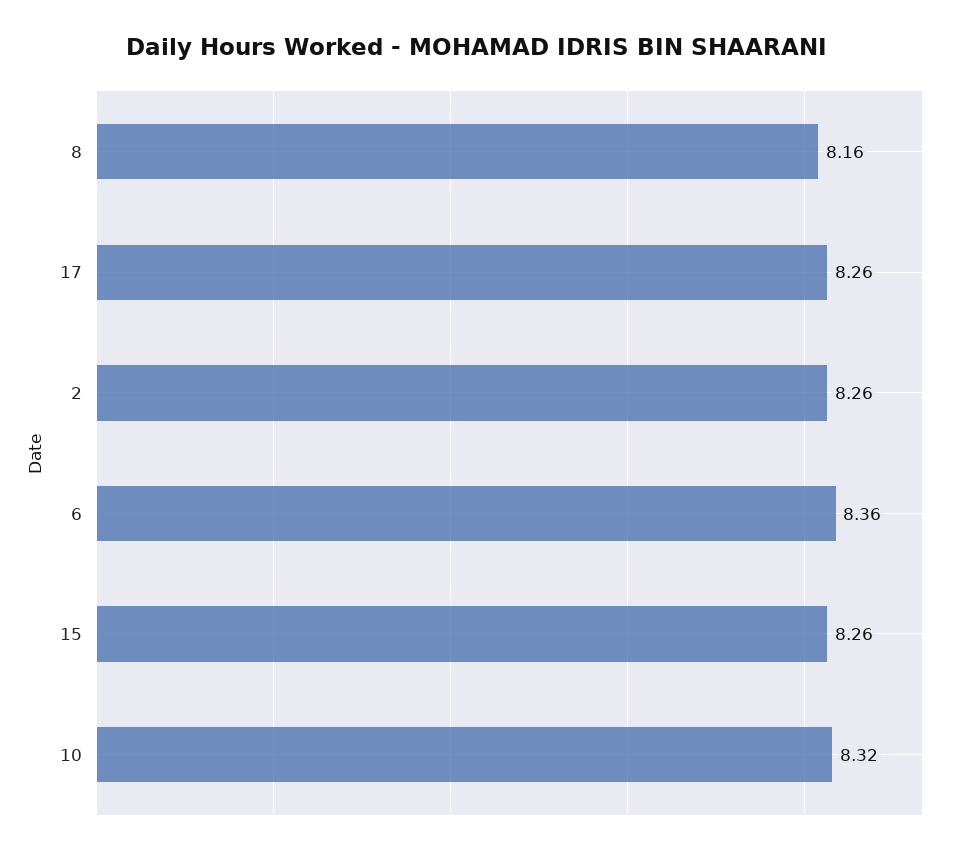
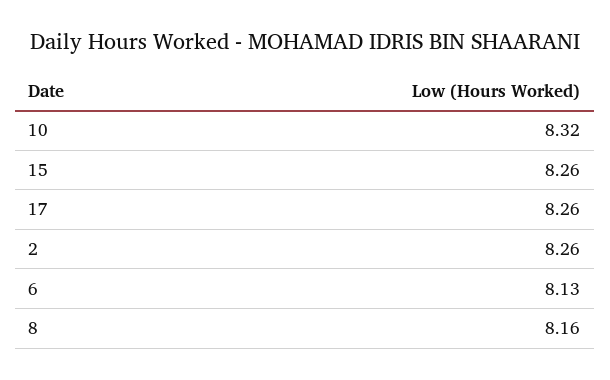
6: 8.36 -> 8.13

